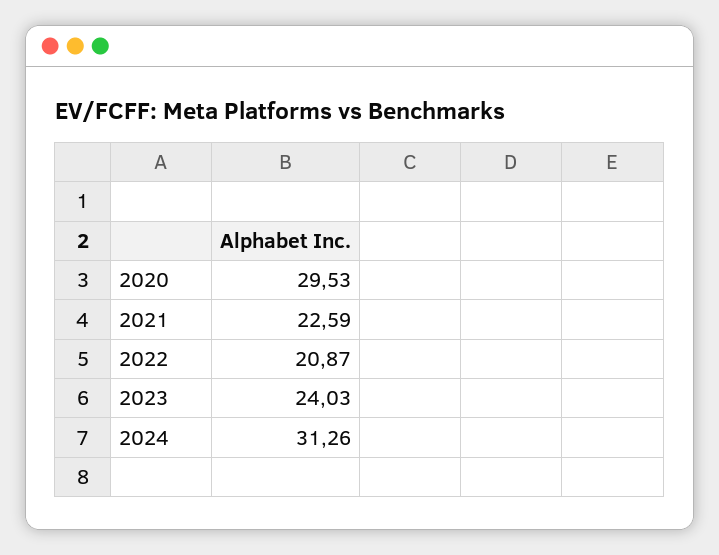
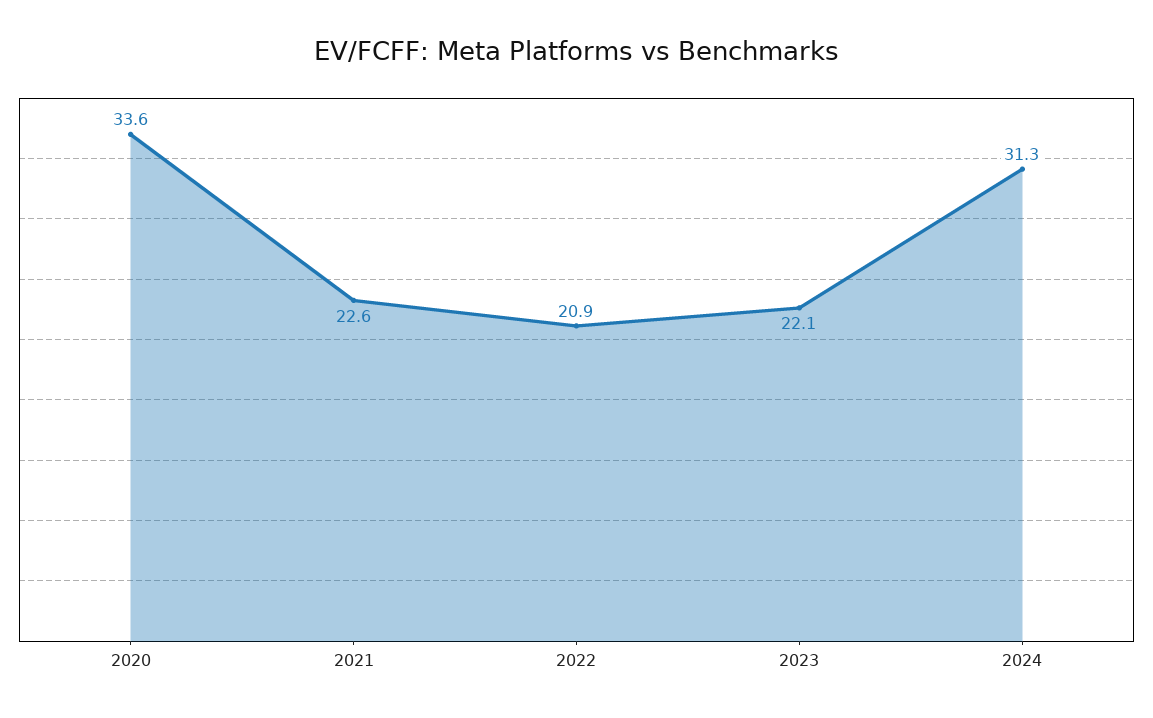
2020: 29.53 -> 33.6
2023: 24.03 -> 22.1

